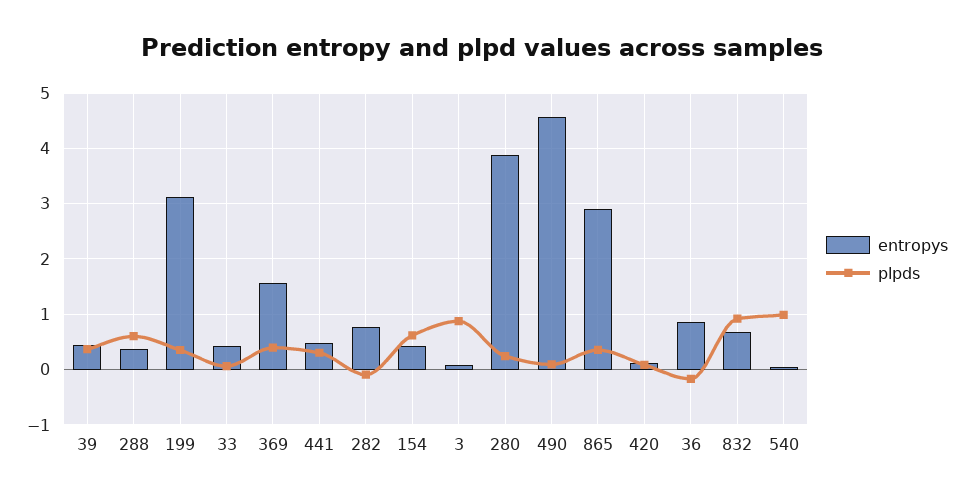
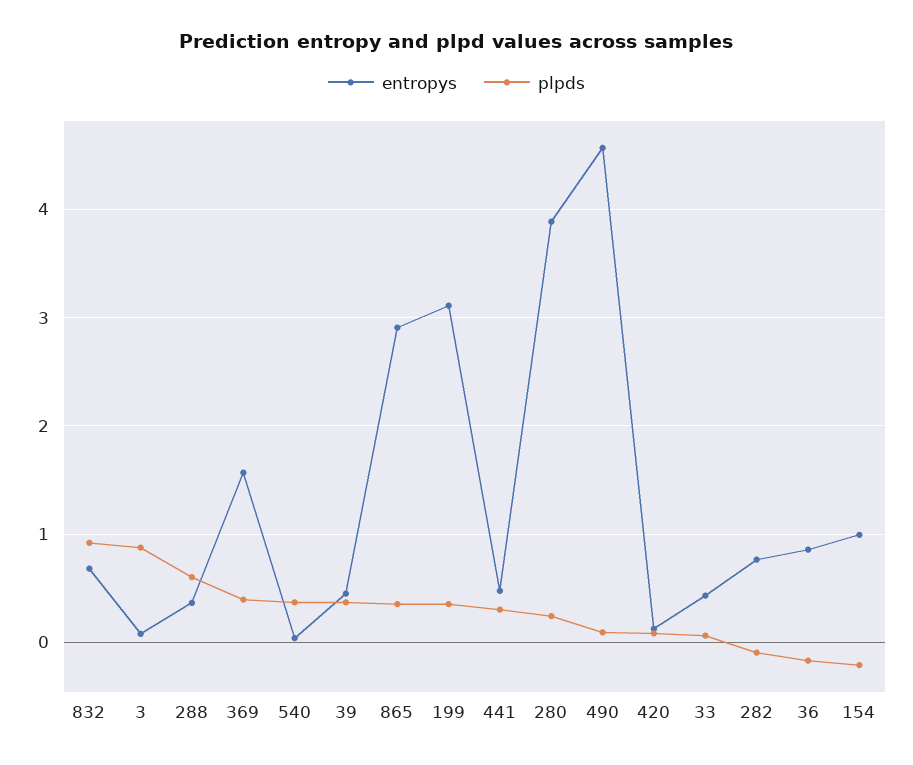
entropys, 154: 0.4 -> 1
plpds, 154: 0.6 -> -0.2
plpds, 540: 1 -> 0.4

